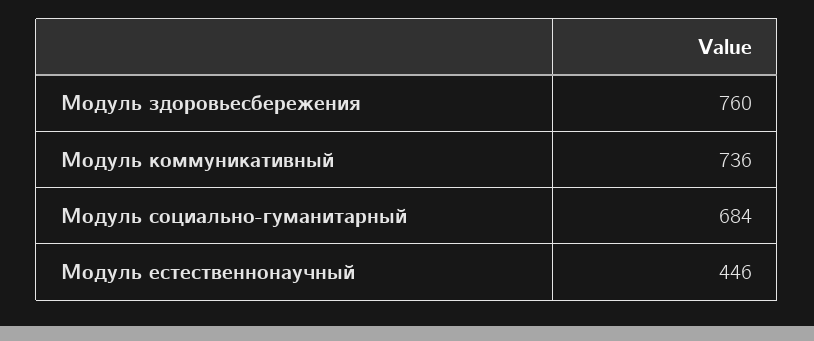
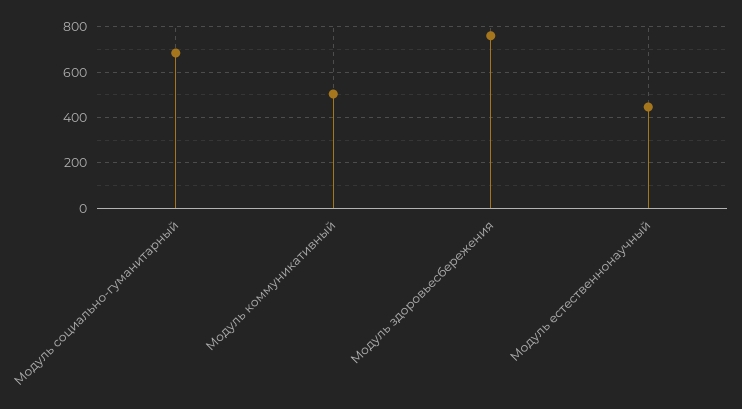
Модуль коммуникативный: 736 -> 500

